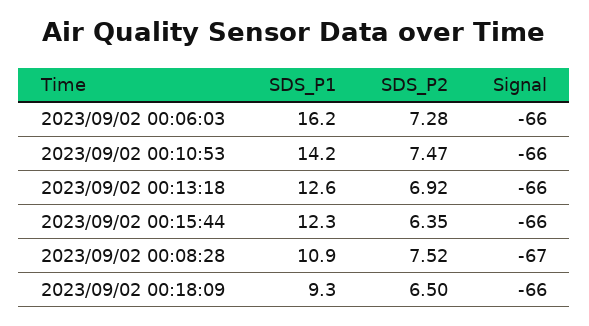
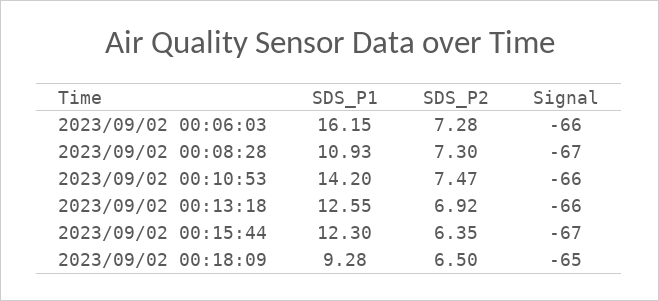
Signal, 2023/09/02 00:15:44: -66 -> -67
SDS_P2, 2023/09/02 00:08:28: 7.52 -> 7.3
Signal, 2023/09/02 00:18:09: -66 -> -65

